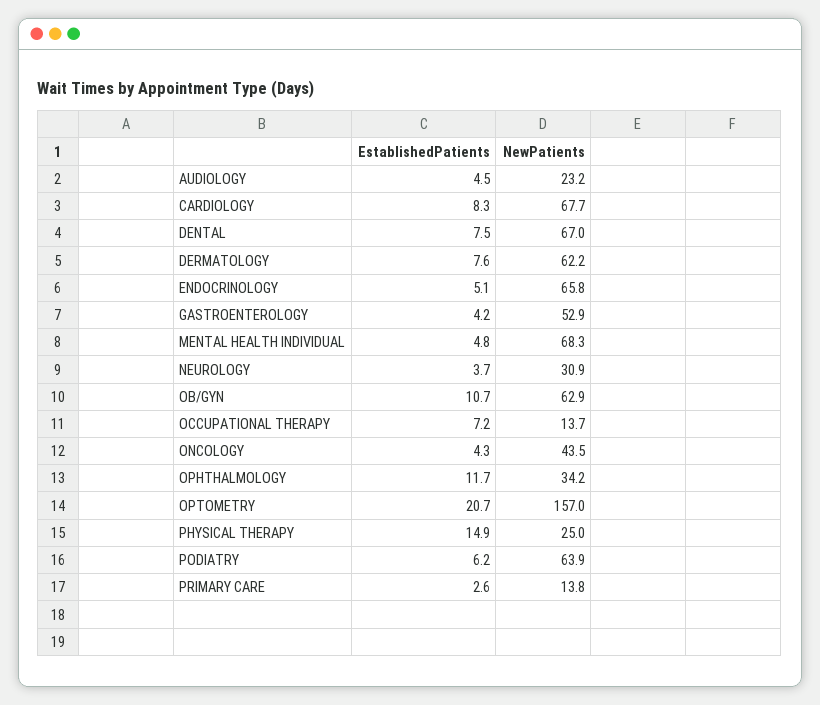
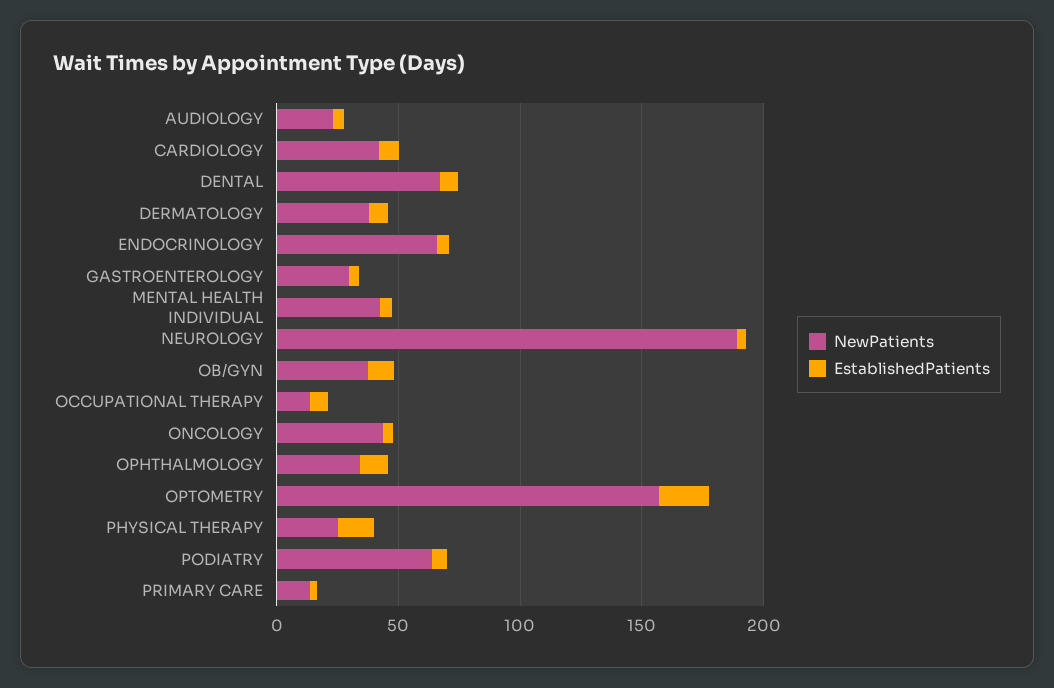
NewPatients, CARDIOLOGY: 67.7 -> 40
NewPatients, DERMATOLOGY: 62.2 -> 40
NewPatients, GASTROENTEROLOGY: 52.9 -> 30
NewPatients, MENTAL HEALTH INDIVIDUAL: 68.3 -> 40
NewPatients, NEUROLOGY: 30.9 -> 190
NewPatients, OB/GYN: 62.9 -> 40

